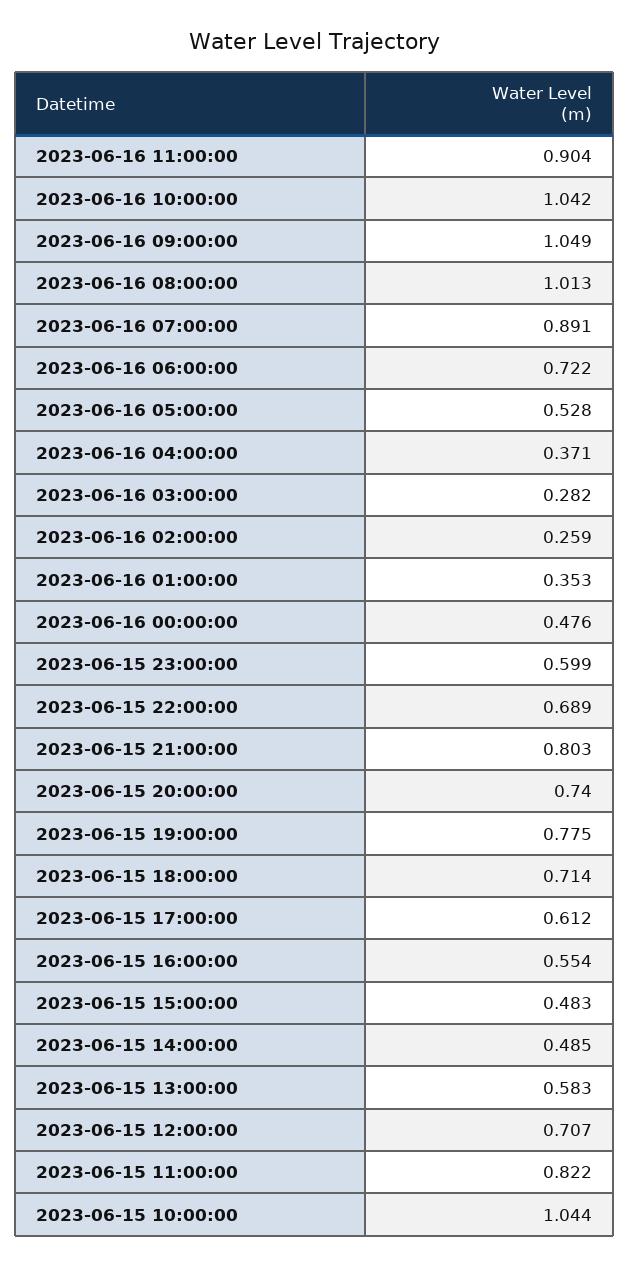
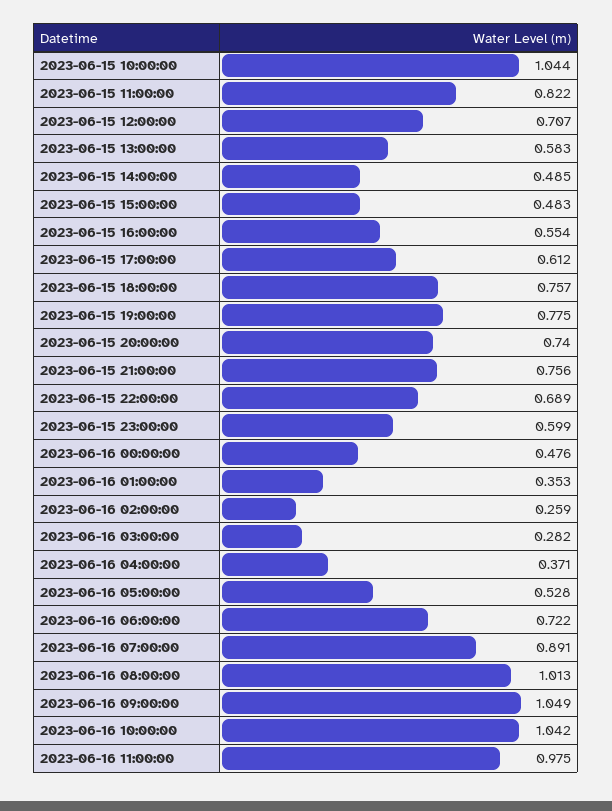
2023-06-16 11:00:00: 0.904 -> 0.975
2023-06-15 21:00:00: 0.803 -> 0.756
2023-06-15 18:00:00: 0.714 -> 0.757

